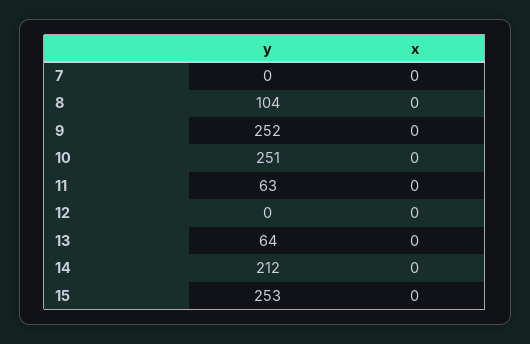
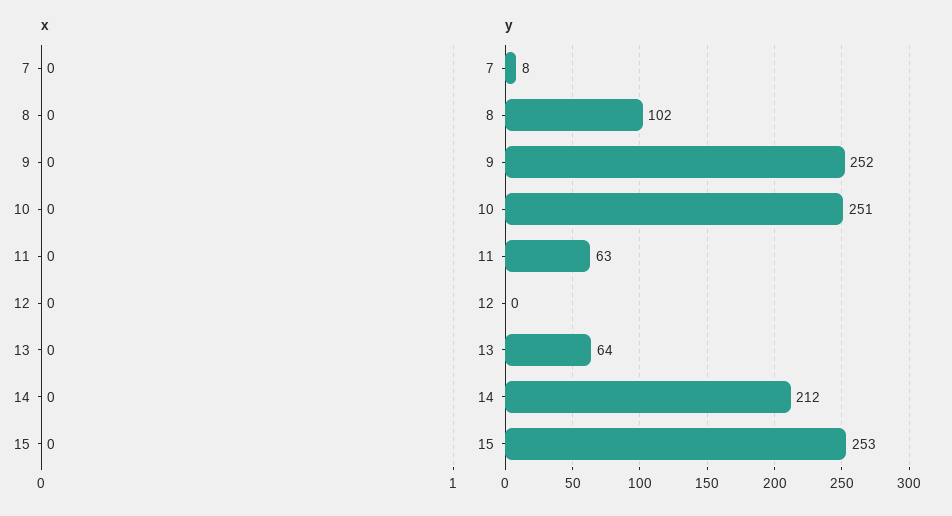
y, 7: 0 -> 8
y, 8: 104 -> 102

